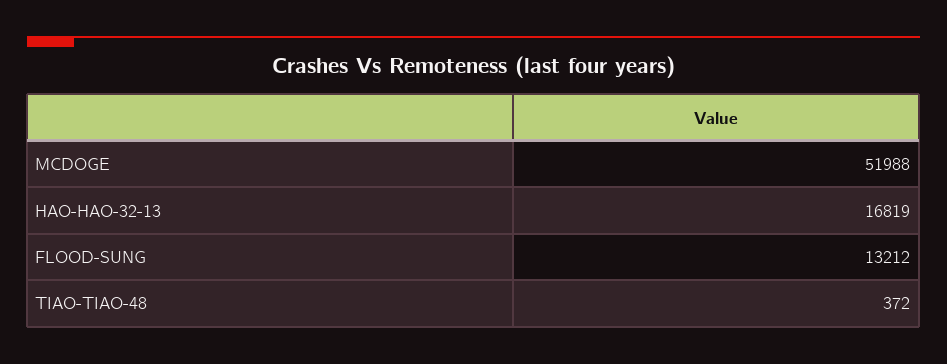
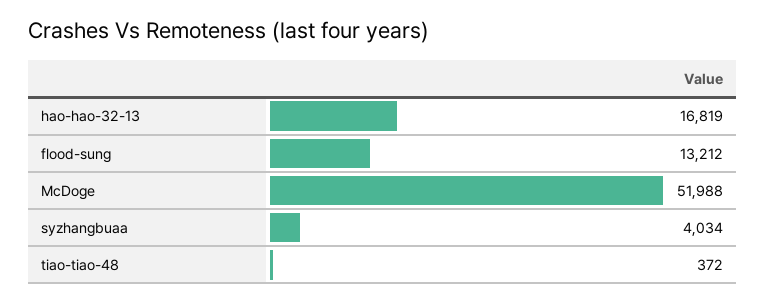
syzhangbuaa: none -> 4034

